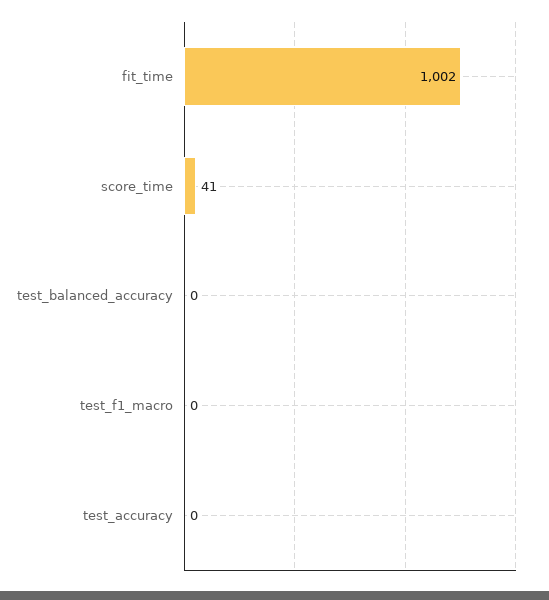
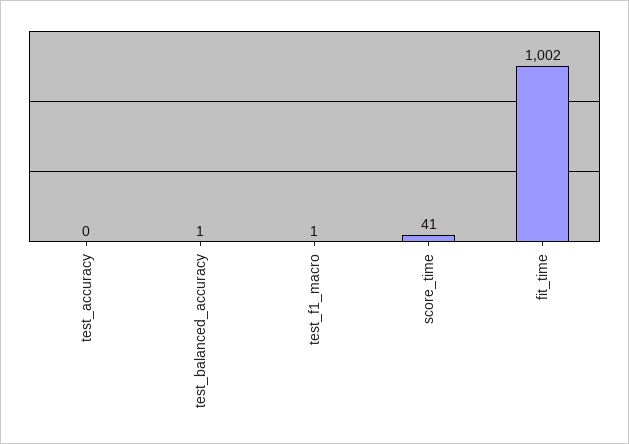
test_balanced_accuracy: 0 -> 1
test_f1_macro: 0 -> 1

